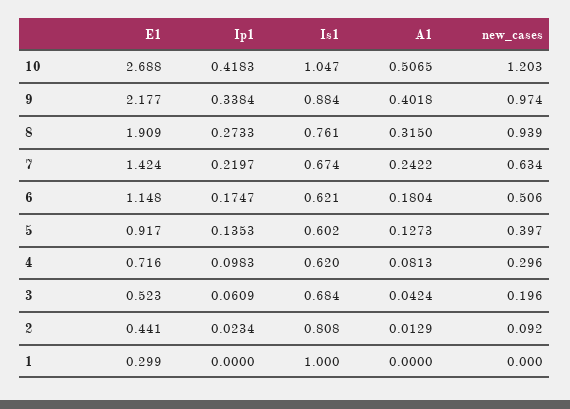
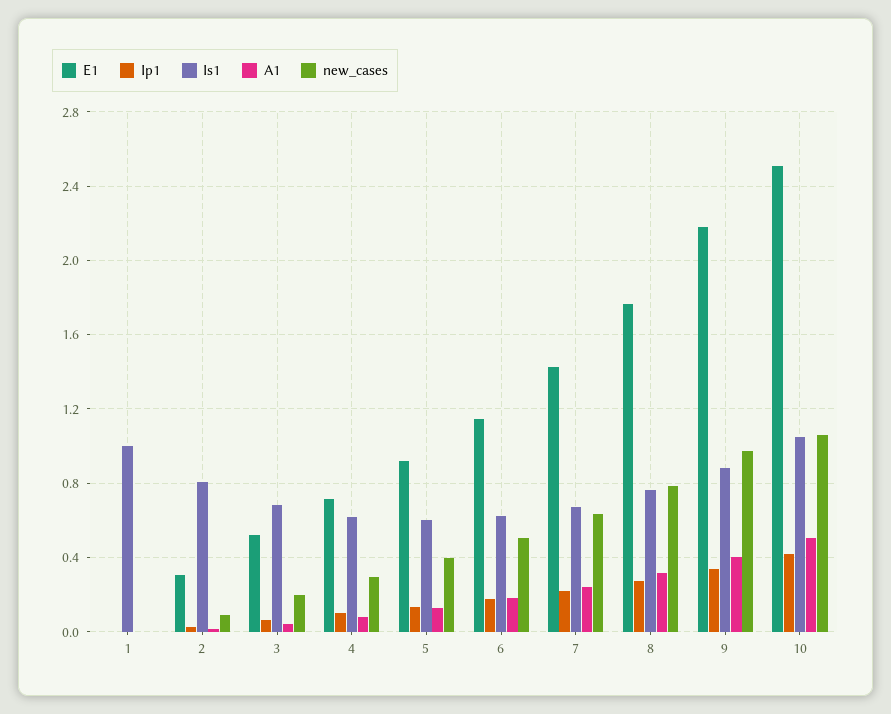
E1, 10: 2.688 -> 2.5
new_cases, 10: 1.203 -> 1.05
E1, 8: 1.909 -> 1.75
new_cases, 8: 0.939 -> 0.8
E1, 2: 0.441 -> 0.3
E1, 1: 0.299 -> 0

